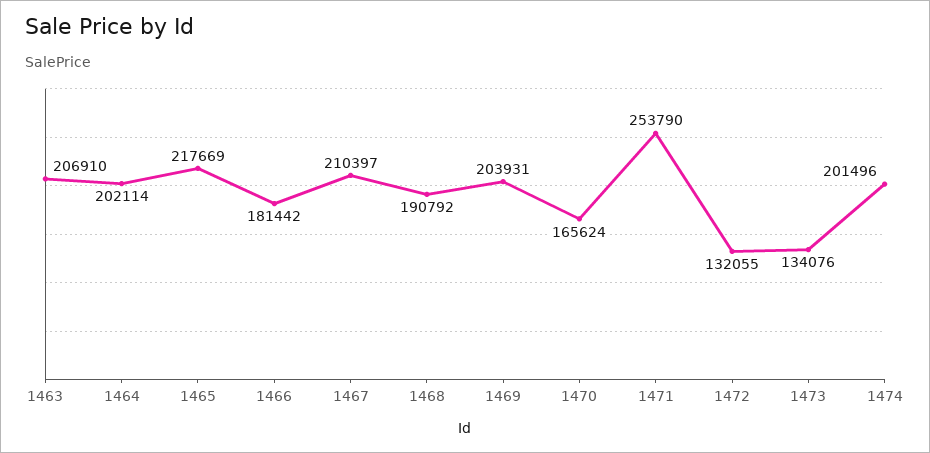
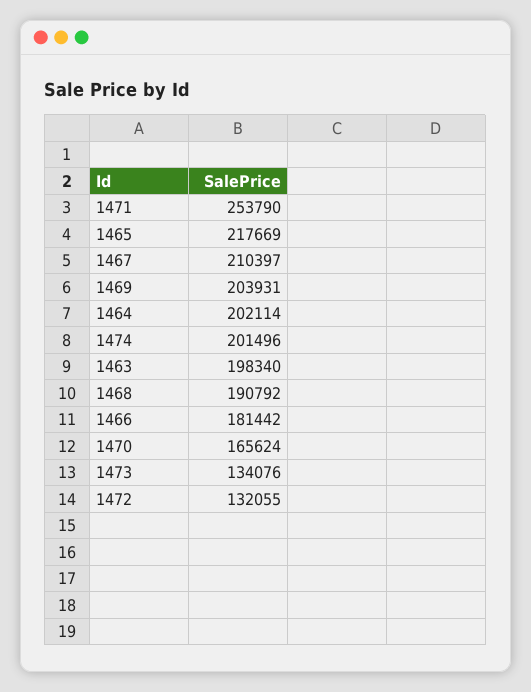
1463: 206910 -> 198340

